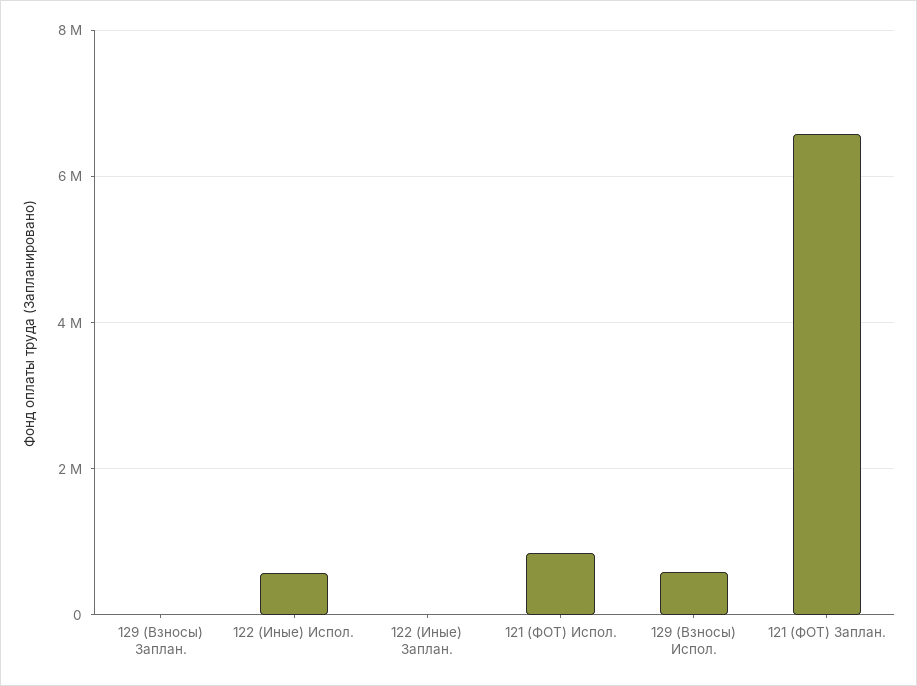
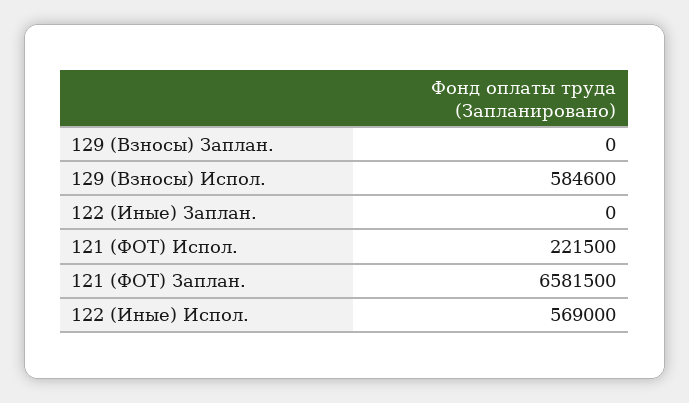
121 (ФОТ) Испол.: 800000 -> 221500

